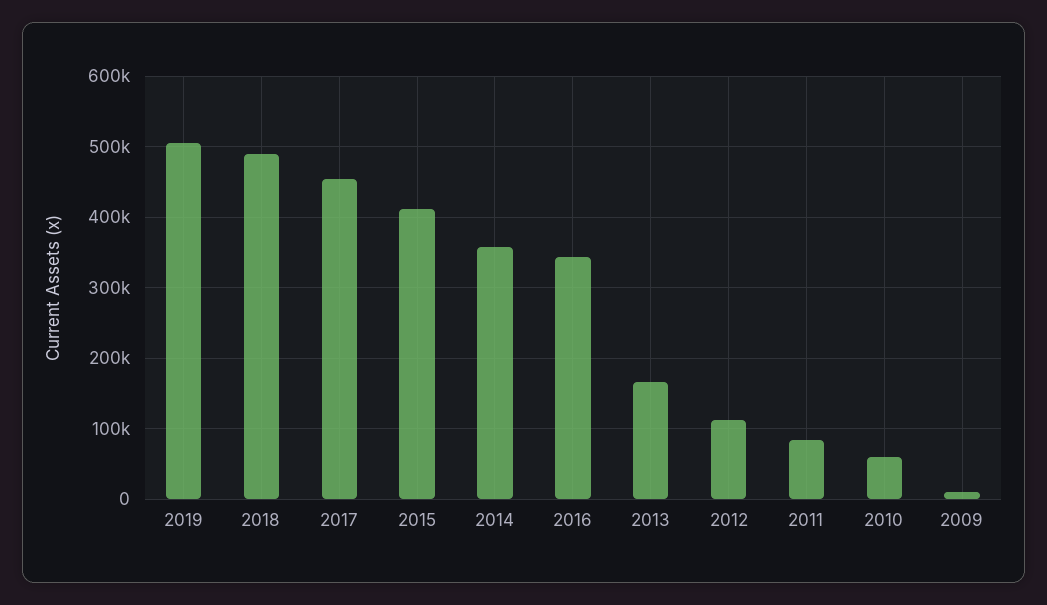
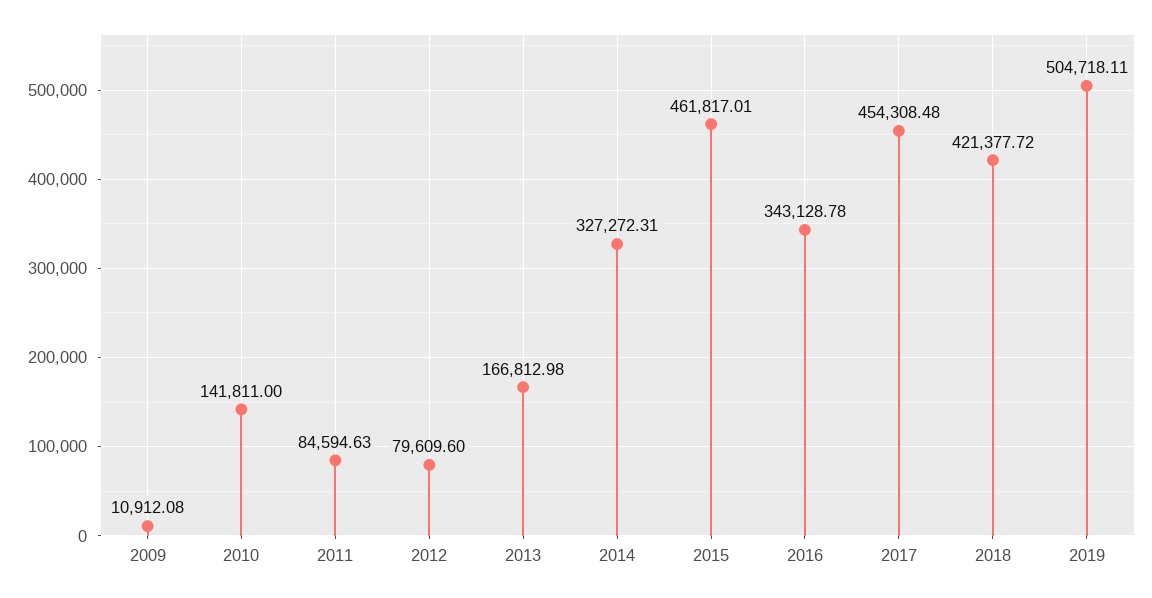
2018: 490000 -> 421377.72
2015: 410000 -> 461817.01
2014: 360000 -> 327272.31
2012: 110000 -> 79609.6
2010: 60000 -> 141811

